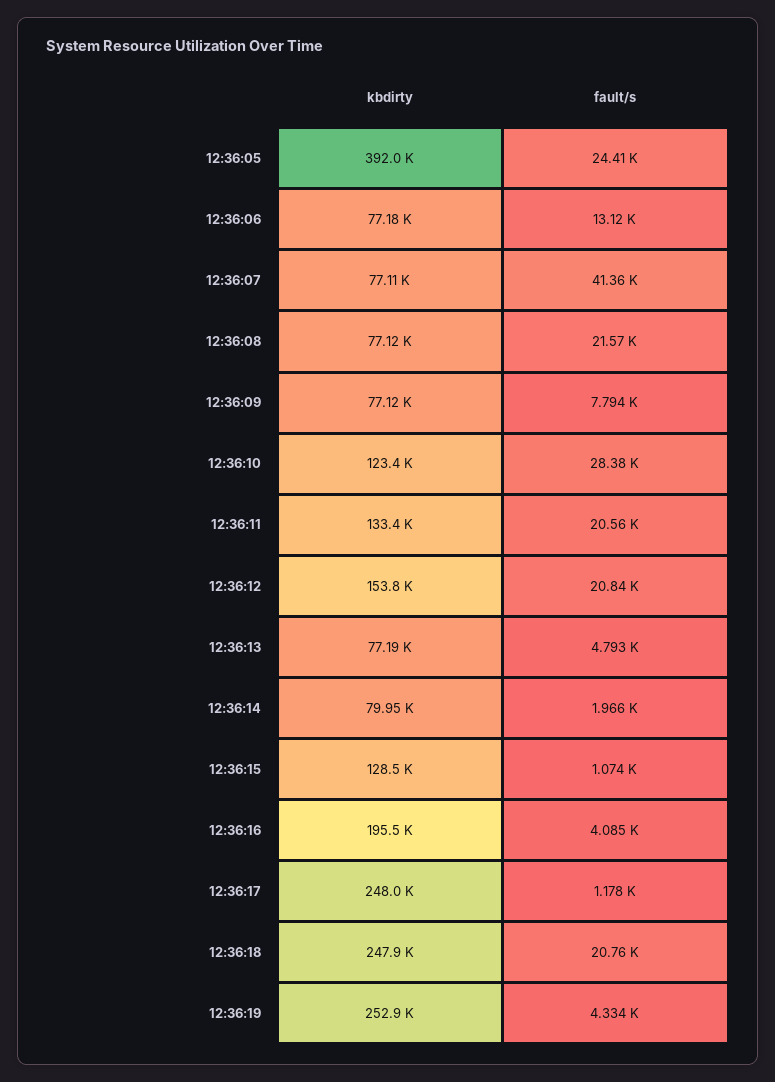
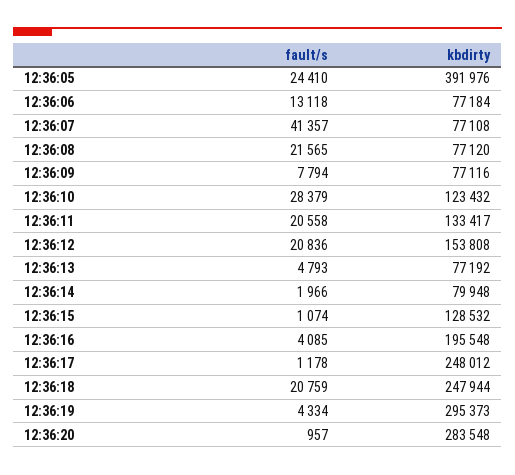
kbdirty, 12:36:19: 252900 -> 295373
fault/s, 12:36:20: none -> 957
kbdirty, 12:36:20: none -> 283548

